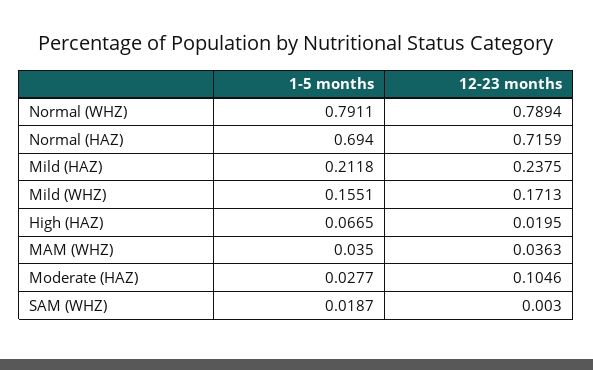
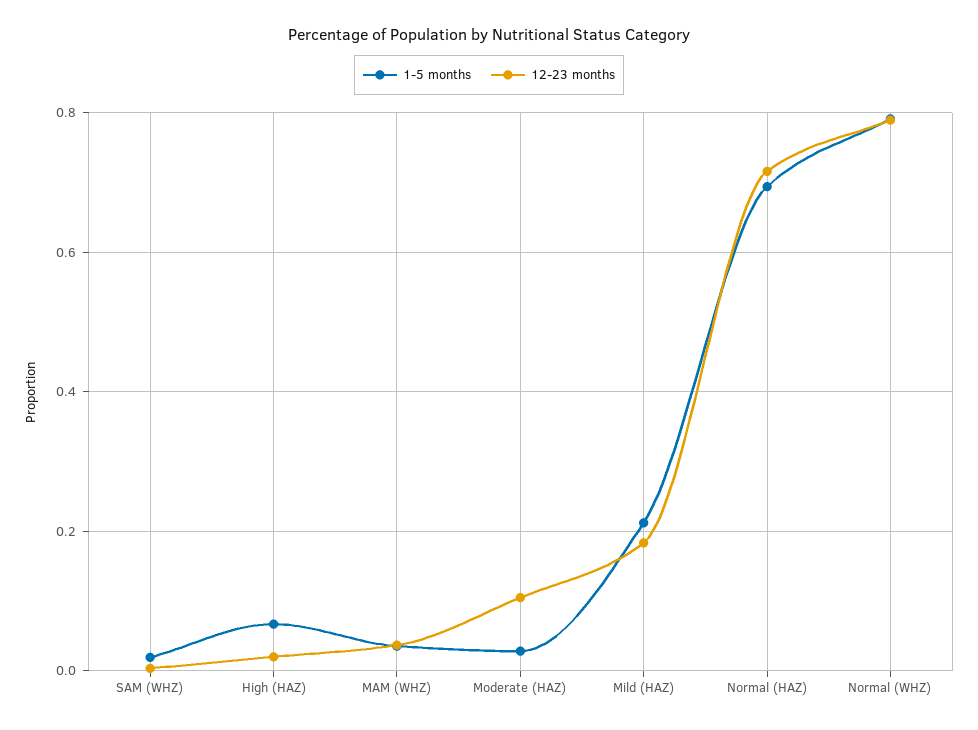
12-23 months, Mild (HAZ): 0.2375 -> 0.18
1-5 months, Mild (WHZ): 0.1551 -> none
12-23 months, Mild (WHZ): 0.1713 -> none

